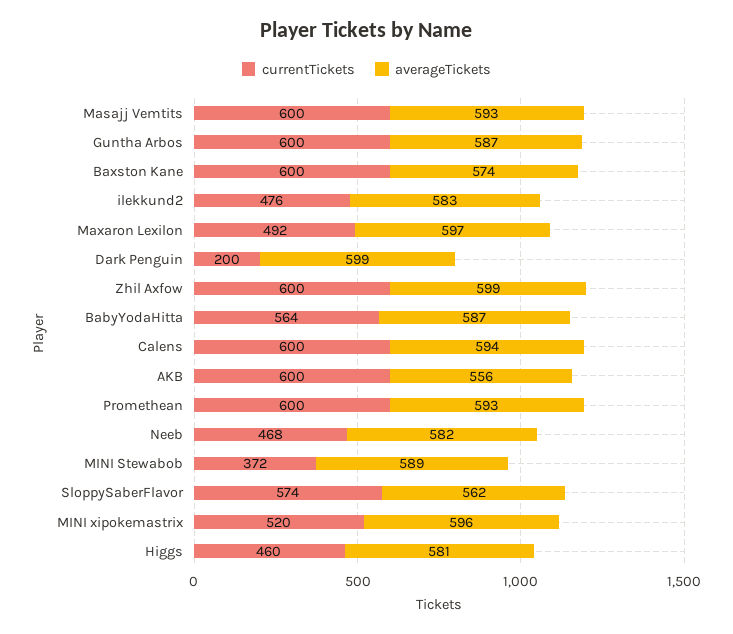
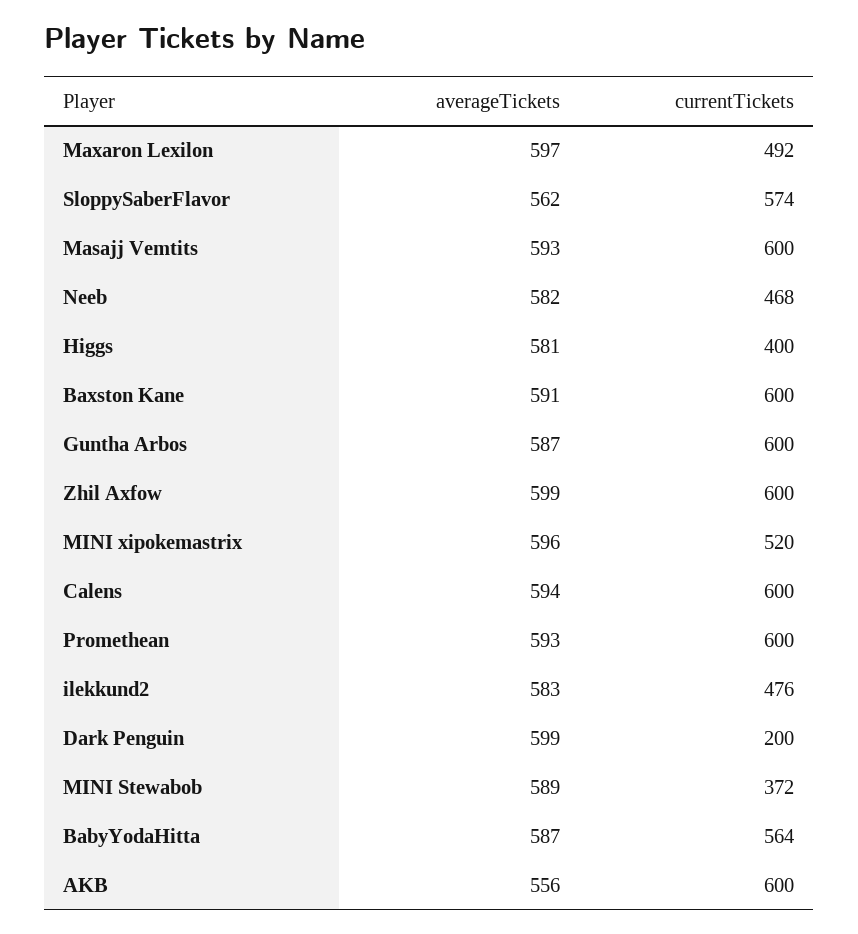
averageTickets, Baxston Kane: 574 -> 591
currentTickets, Higgs: 460 -> 400

